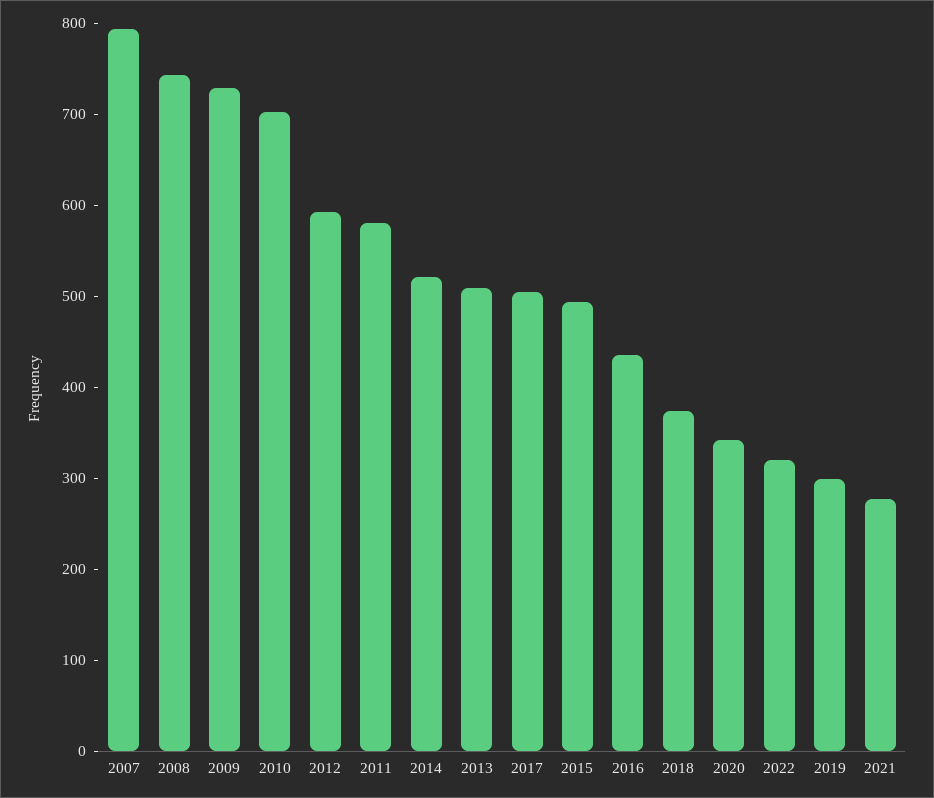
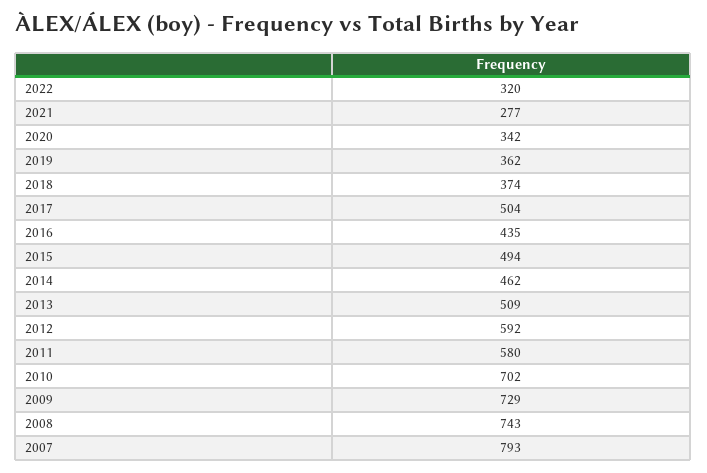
2014: 520 -> 462
2019: 300 -> 362

